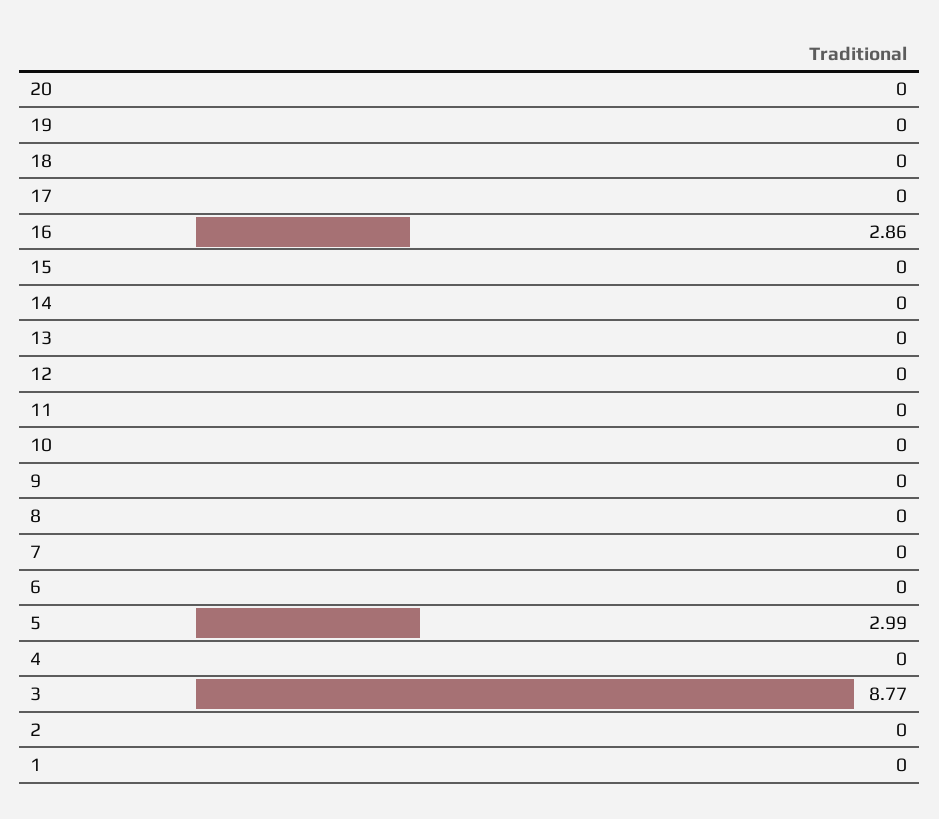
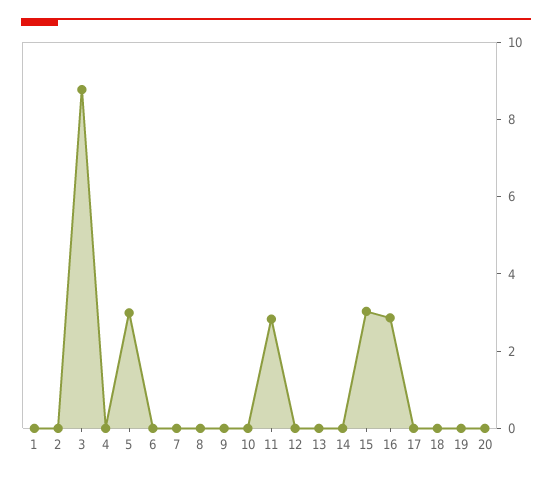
15: 0 -> 3
11: 0 -> 3

